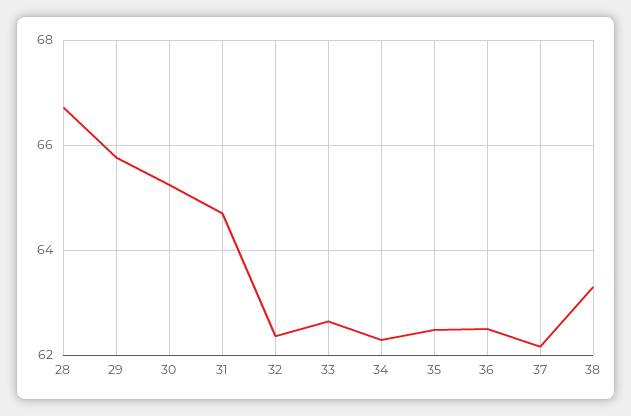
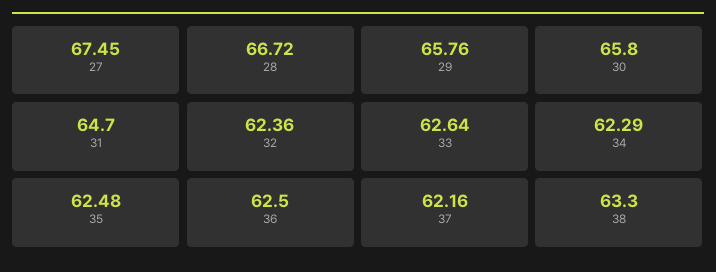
30: 65.2 -> 65.8
27: none -> 67.45

